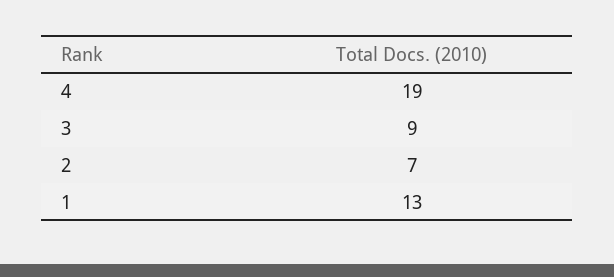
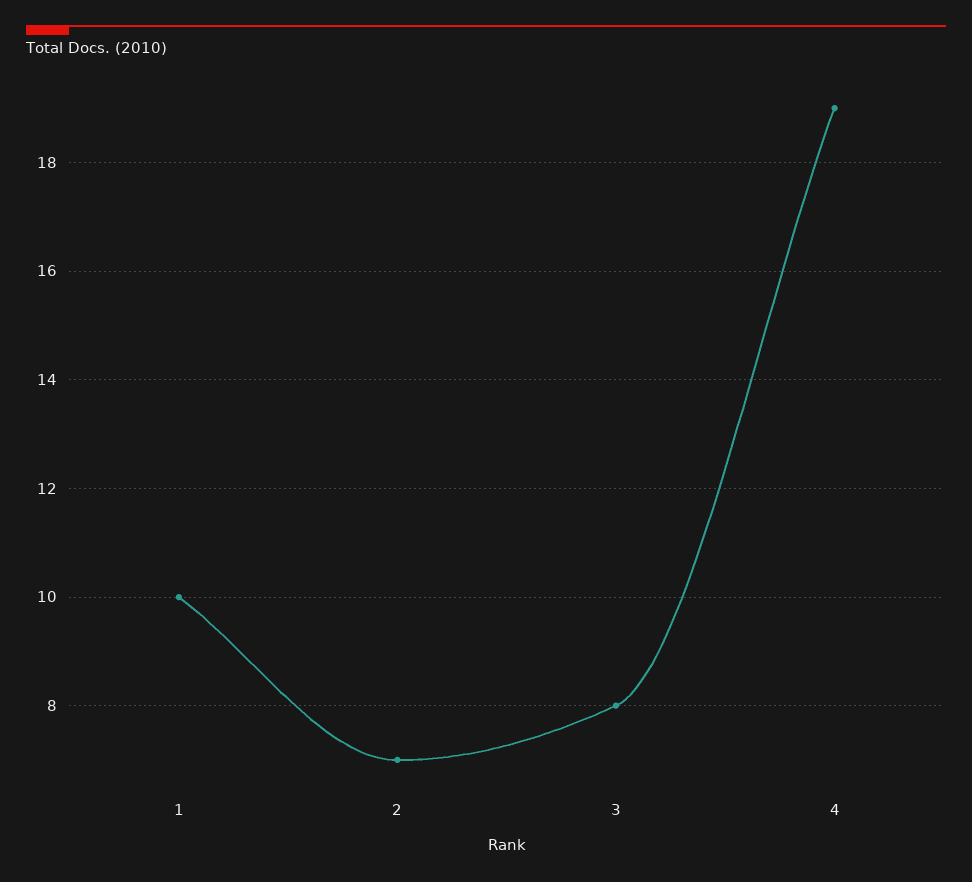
3: 9 -> 8
1: 13 -> 10

